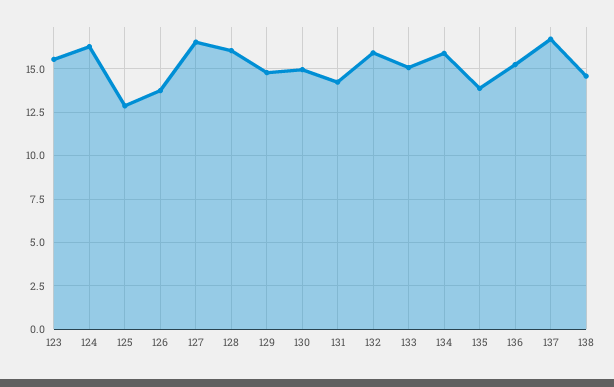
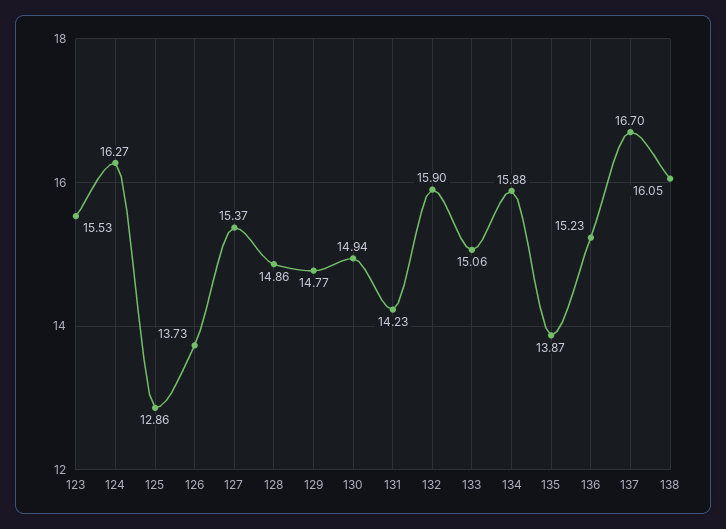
127: 16.5 -> 15.37
128: 16 -> 14.86
138: 14.5 -> 16.05

